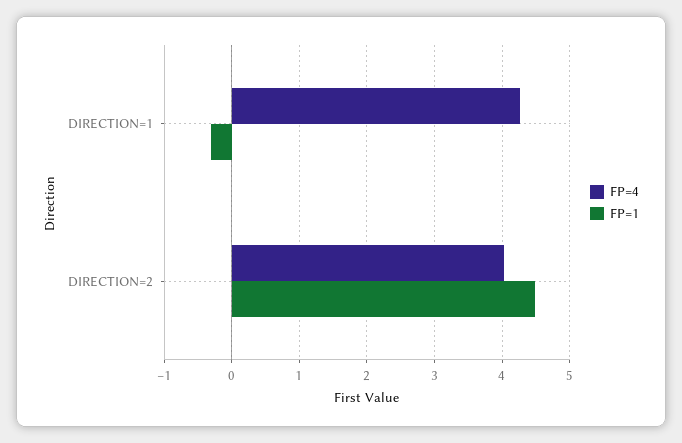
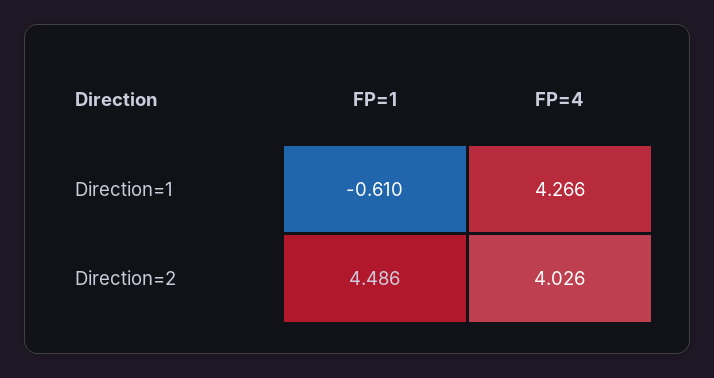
FP=1, DIRECTION=1: -0.3 -> -0.61

